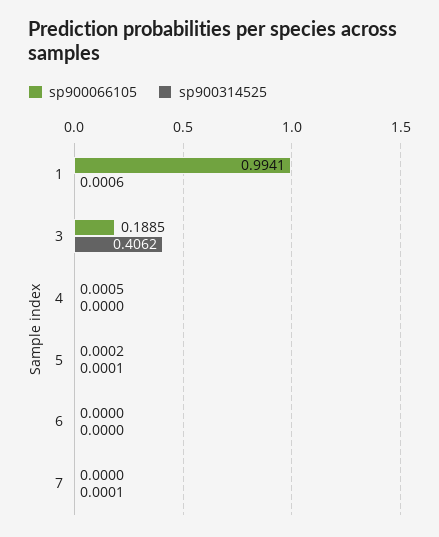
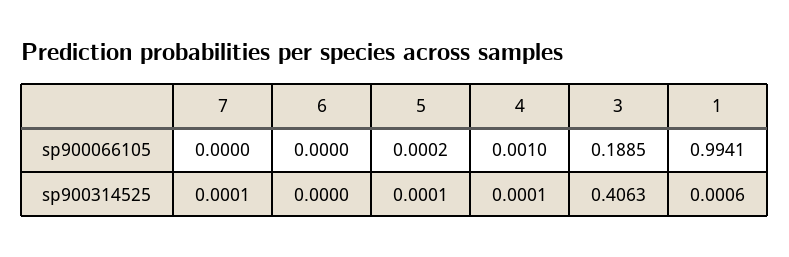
sp900314525, 3: 0.4062 -> 0.4063
sp900066105, 4: 0.0005 -> 0.001
sp900314525, 4: 0 -> 0.0001

